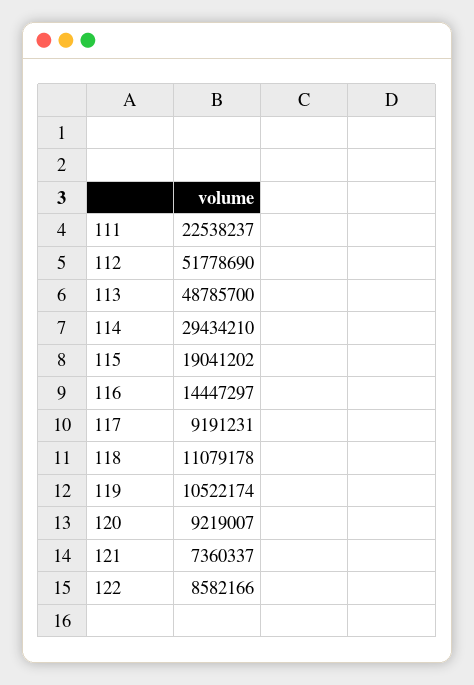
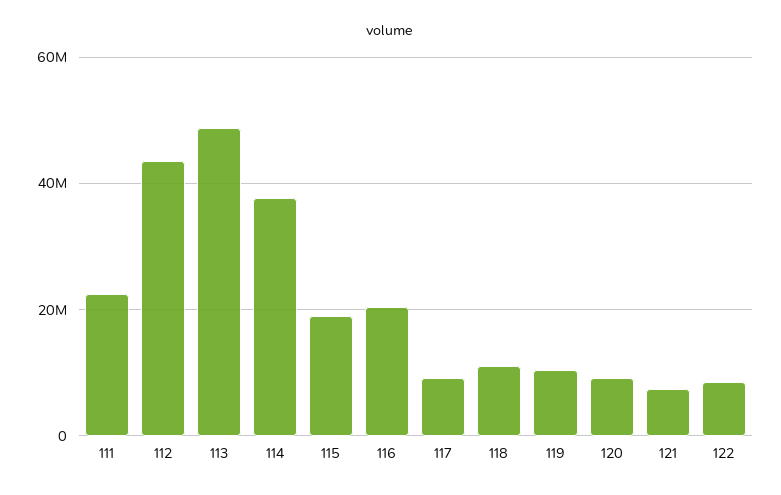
112: 51778690 -> 44000000
114: 29434210 -> 38000000
116: 14447297 -> 20000000

